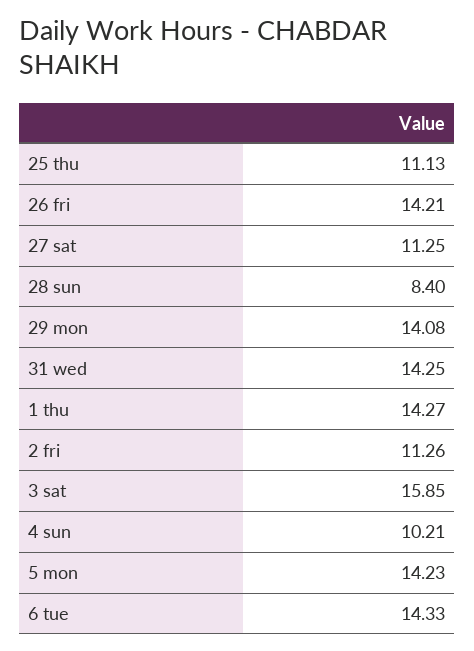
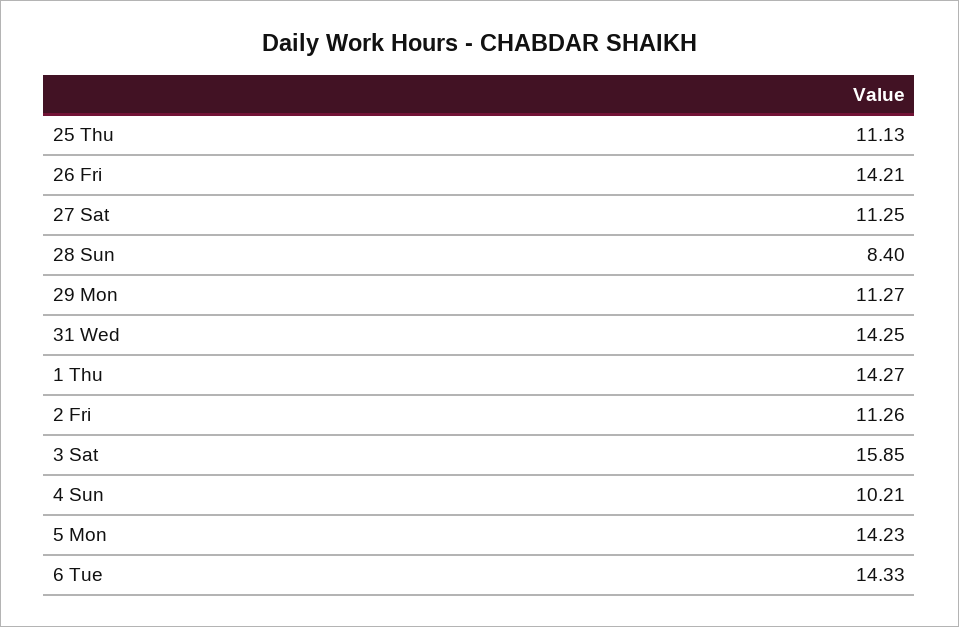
29 mon: 14.08 -> 11.27

